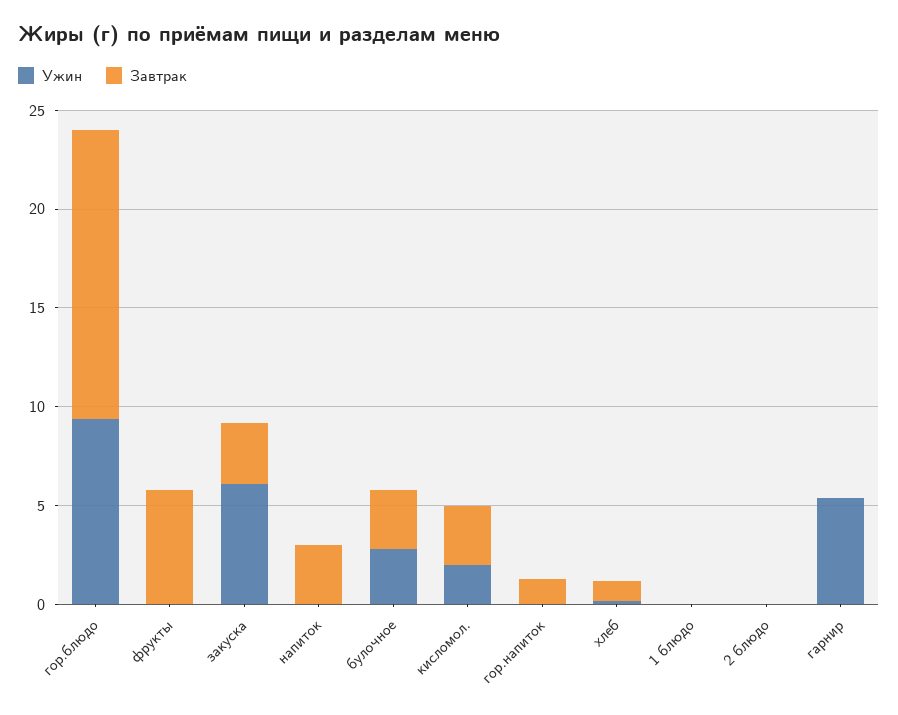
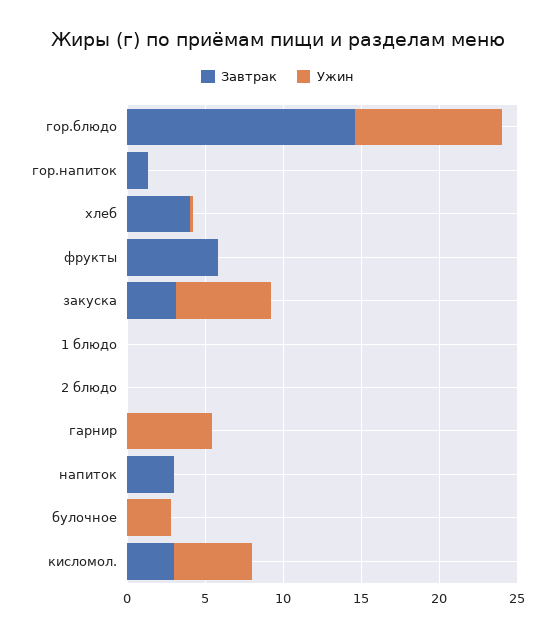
Завтрак, булочное: 3 -> 0
Ужин, кисломол.: 2 -> 5
Завтрак, хлеб: 1 -> 4

